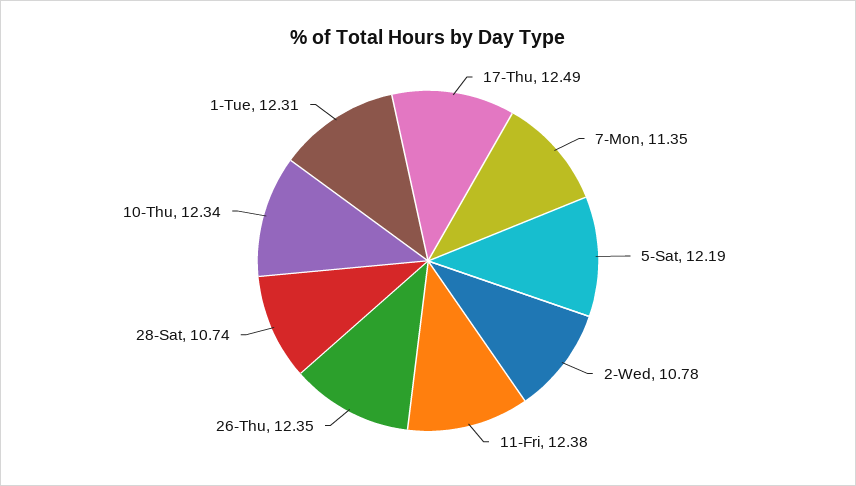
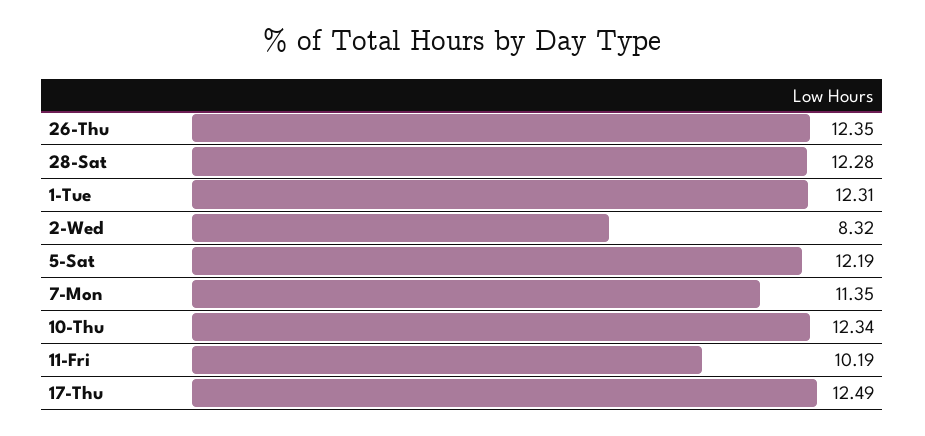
2-Wed: 10.78 -> 8.32
11-Fri: 12.38 -> 10.19
28-Sat: 10.74 -> 12.28

